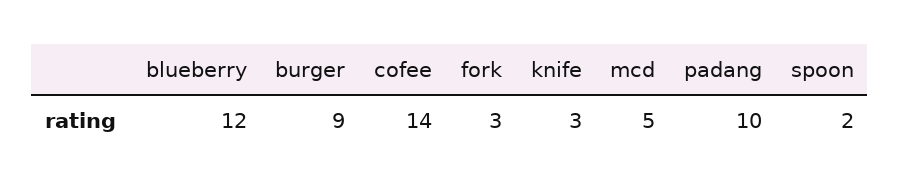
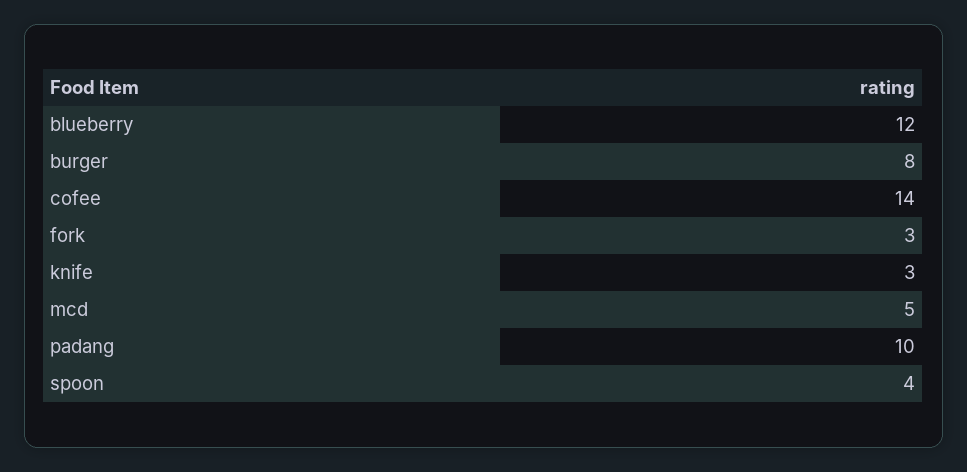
burger: 9 -> 8
spoon: 2 -> 4

